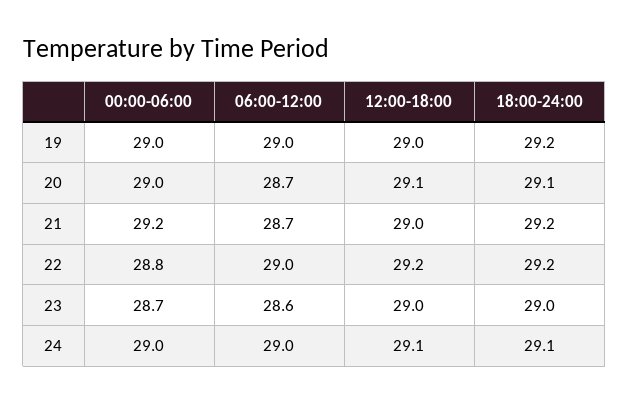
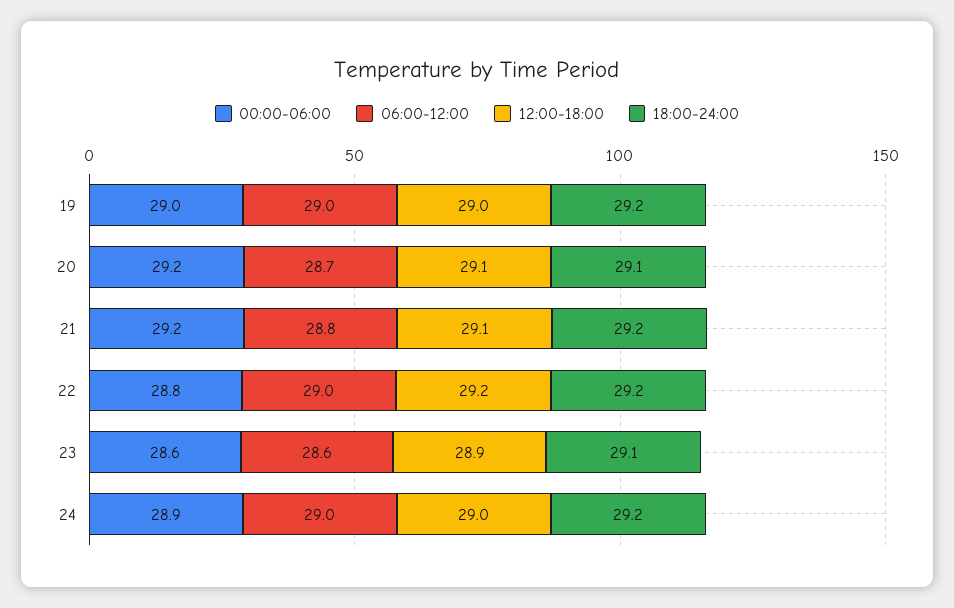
00:00-06:00, 20: 29 -> 29.2
06:00-12:00, 21: 28.7 -> 28.8
12:00-18:00, 21: 29 -> 29.1
00:00-06:00, 23: 28.7 -> 28.6
12:00-18:00, 23: 29 -> 28.9
18:00-24:00, 23: 29 -> 29.1
00:00-06:00, 24: 29 -> 28.9
12:00-18:00, 24: 29.1 -> 29
18:00-24:00, 24: 29.1 -> 29.2

